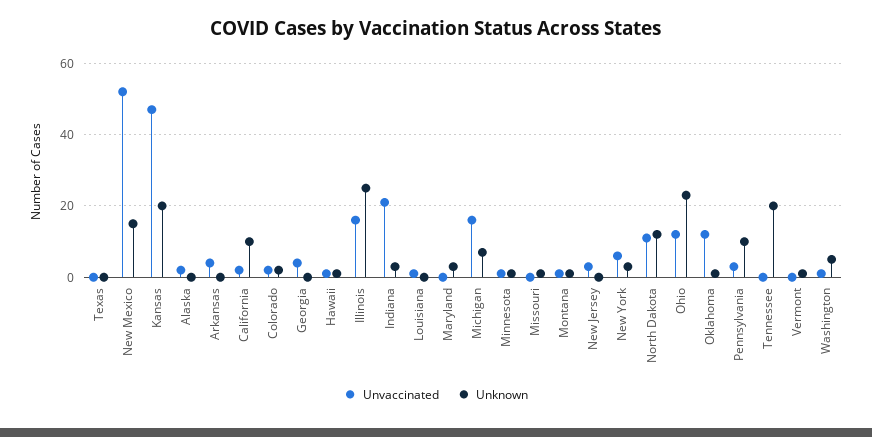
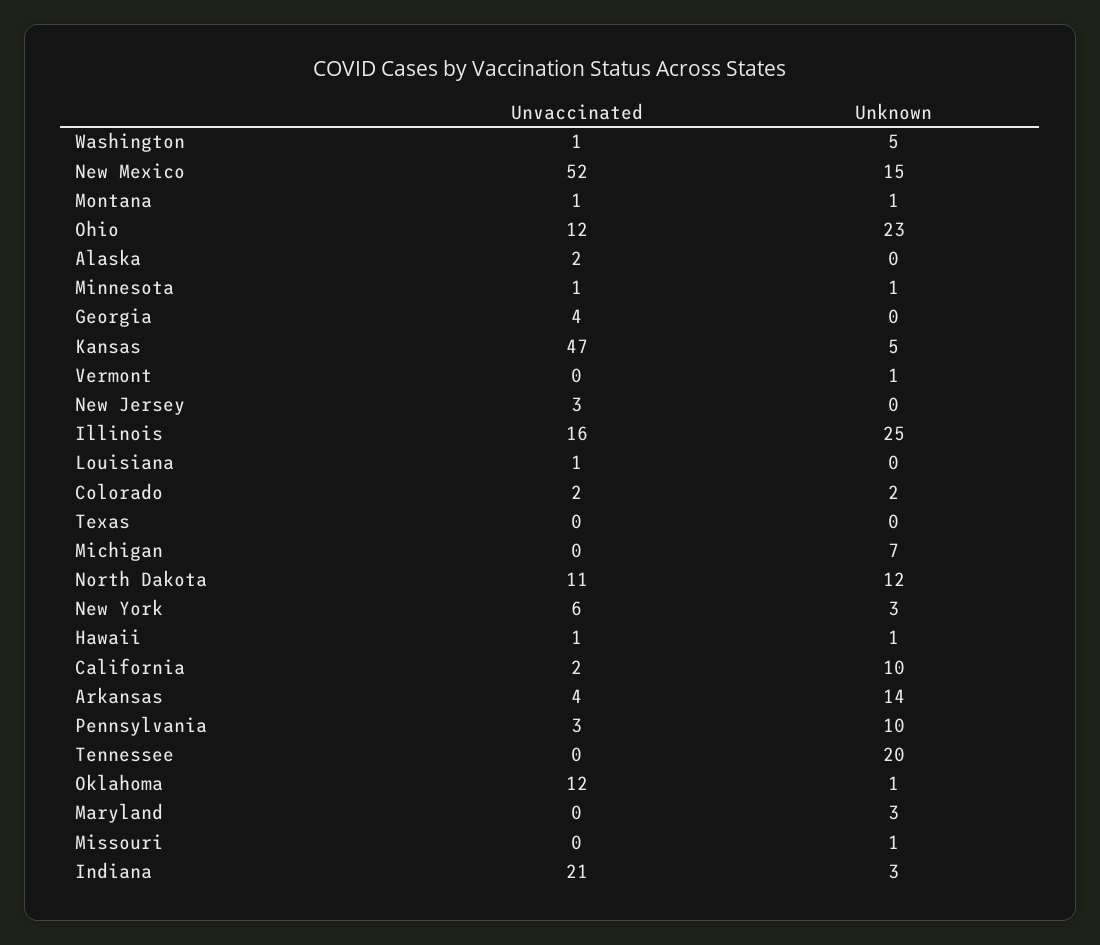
Unknown, Kansas: 20 -> 5
Unknown, Arkansas: 0 -> 14
Unvaccinated, Michigan: 15 -> 0

